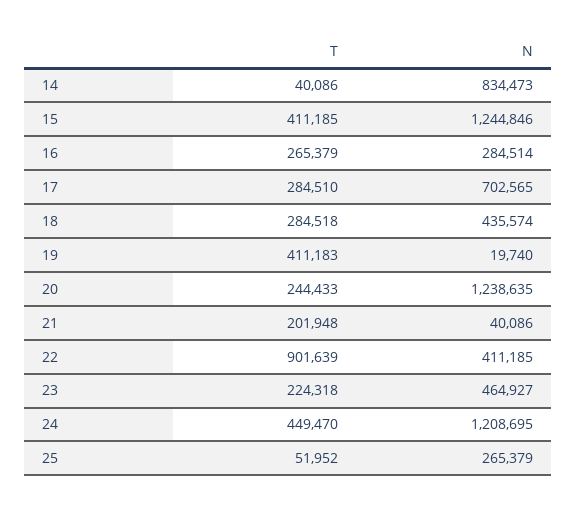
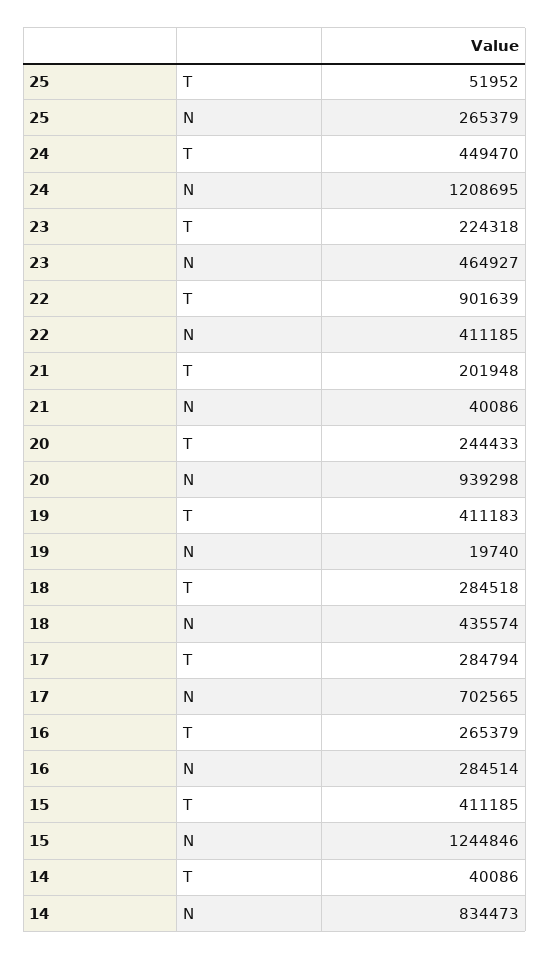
T, 17: 284510 -> 284794
N, 20: 1238635 -> 939298

